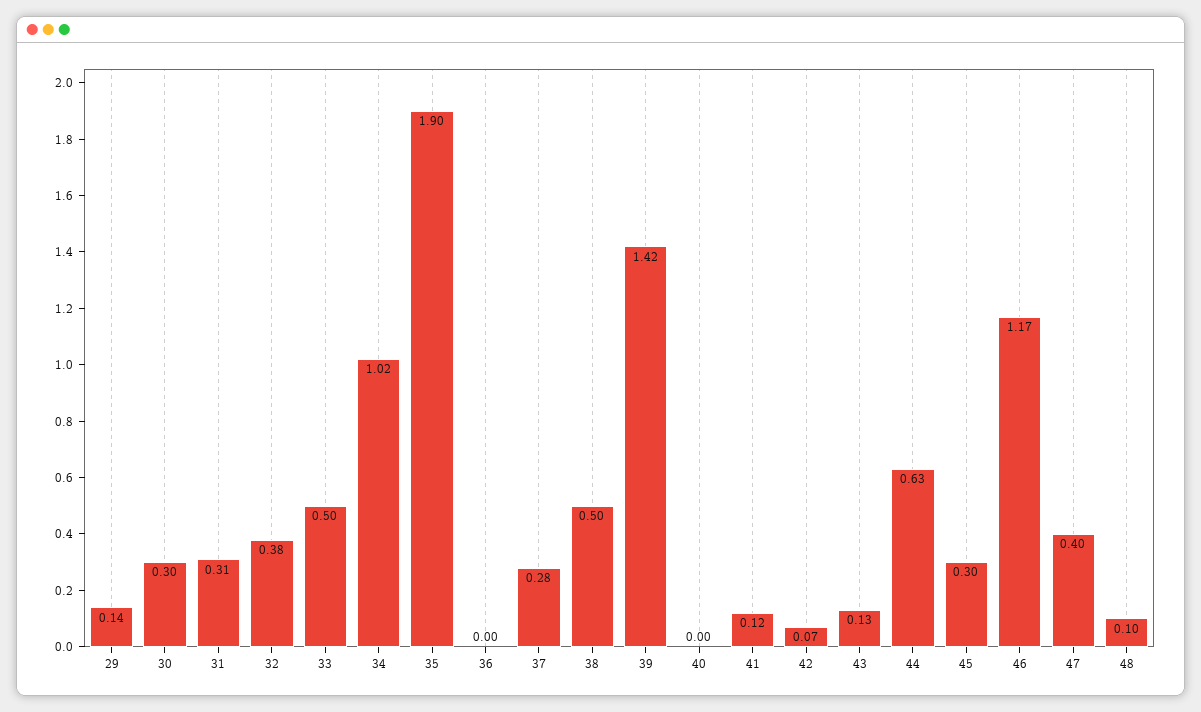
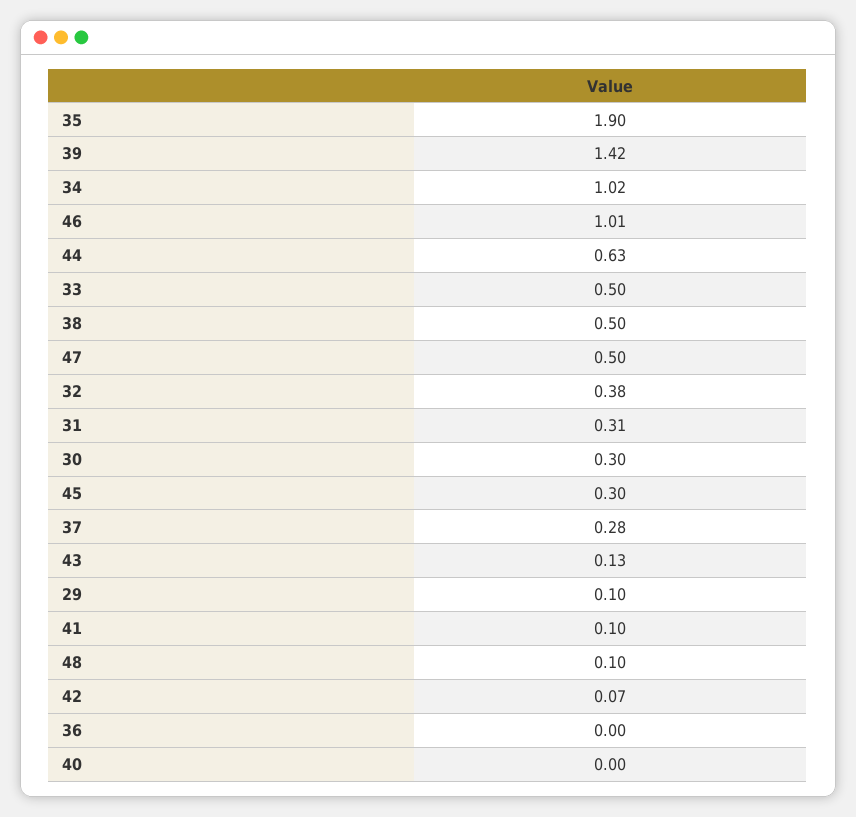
29: 0.14 -> 0.1
41: 0.12 -> 0.1
46: 1.17 -> 1.01
47: 0.4 -> 0.5

